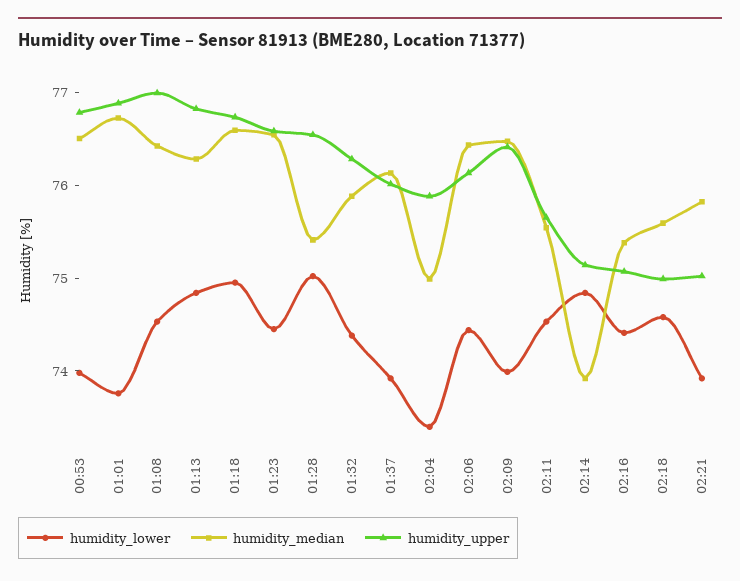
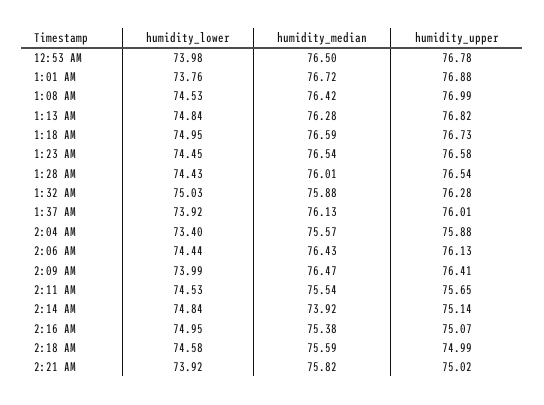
humidity_lower, 01:28: 75 -> 74.43
humidity_median, 01:28: 75.4 -> 76.01
humidity_lower, 01:32: 74.4 -> 75.03
humidity_median, 02:04: 75 -> 75.57
humidity_lower, 02:16: 74.4 -> 74.95

